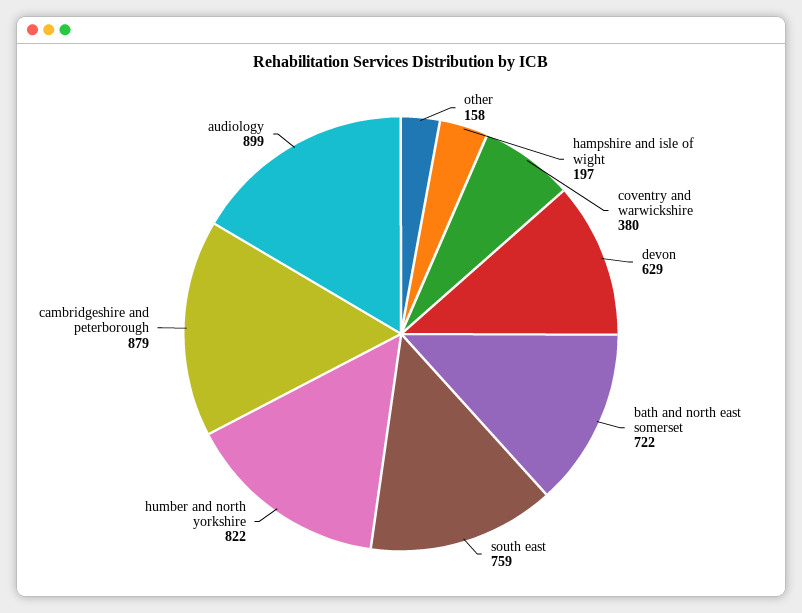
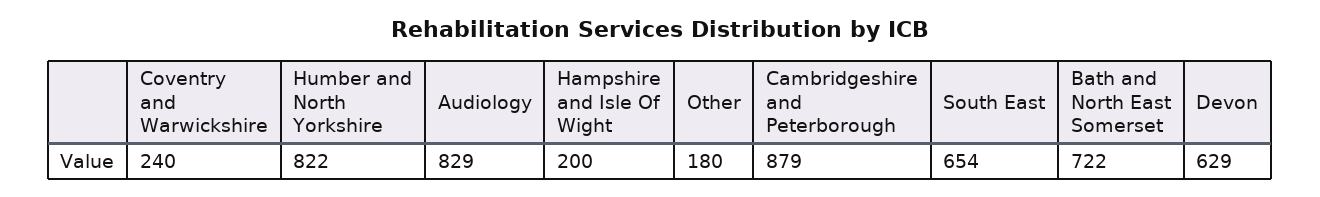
other: 158 -> 180
hampshire and isle of wight: 197 -> 200
coventry and warwickshire: 380 -> 240
south east: 759 -> 654
audiology: 899 -> 829

